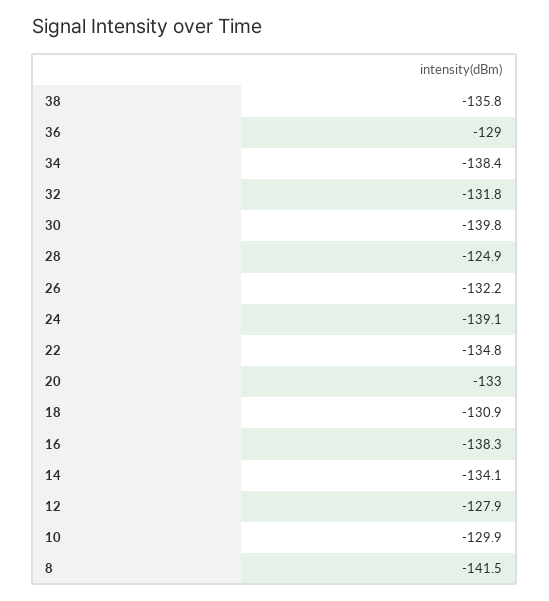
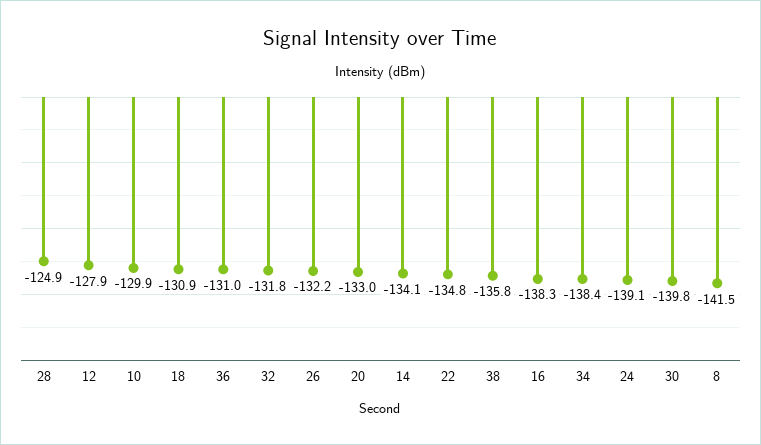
36: -129 -> -131

